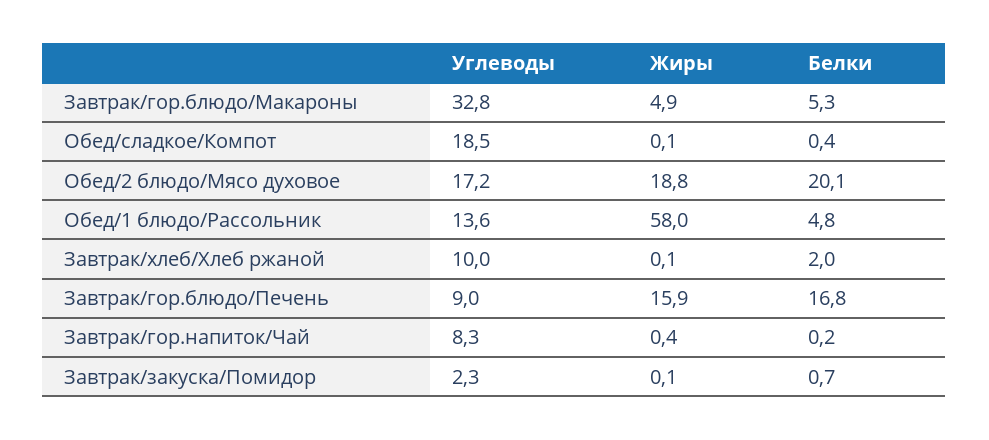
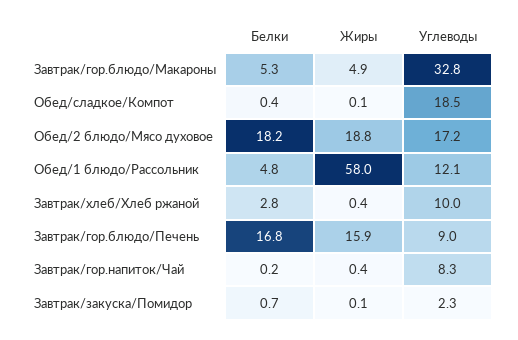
Белки, Обед/2 блюдо/Мясо духовое: 20.1 -> 18.2
Углеводы, Обед/1 блюдо/Рассольник: 13.6 -> 12.1
Жиры, Завтрак/хлеб/Хлеб ржаной: 0.1 -> 0.4
Белки, Завтрак/хлеб/Хлеб ржаной: 2 -> 2.8

